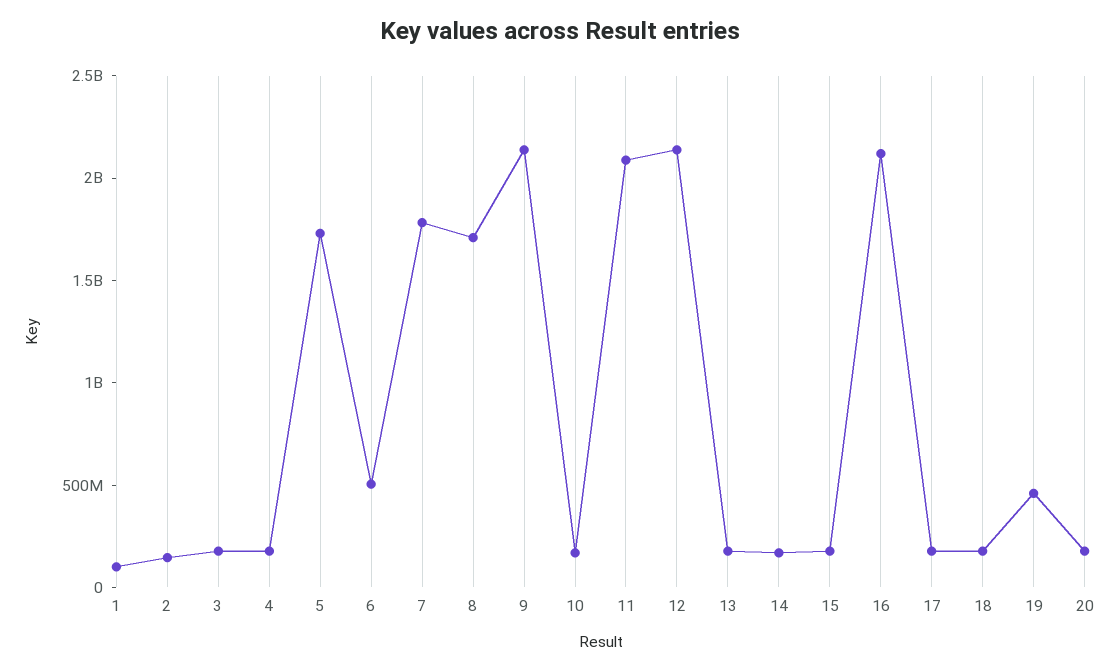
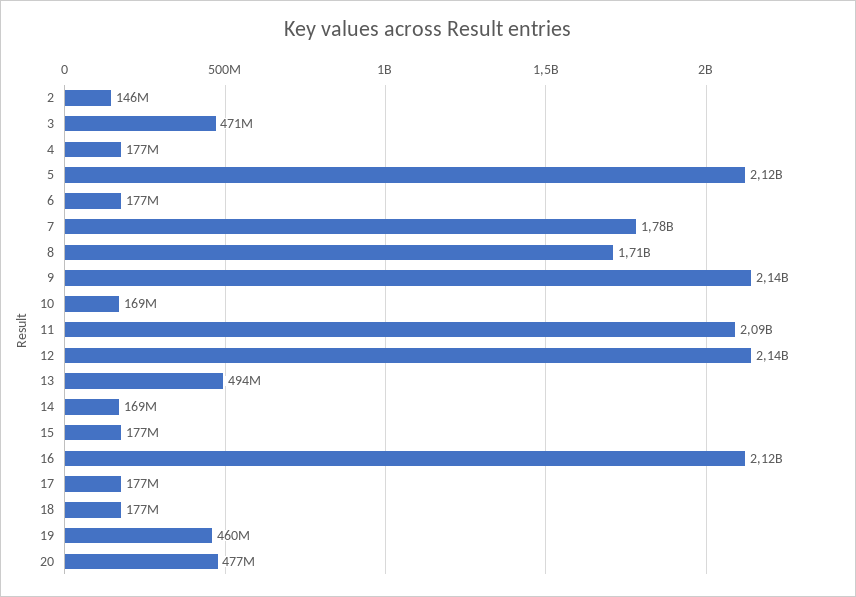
1: 100000000 -> none
3: 200000000 -> 471000000
5: 1700000000 -> 2120000000
6: 500000000 -> 177000000
13: 200000000 -> 494000000
20: 200000000 -> 477000000

